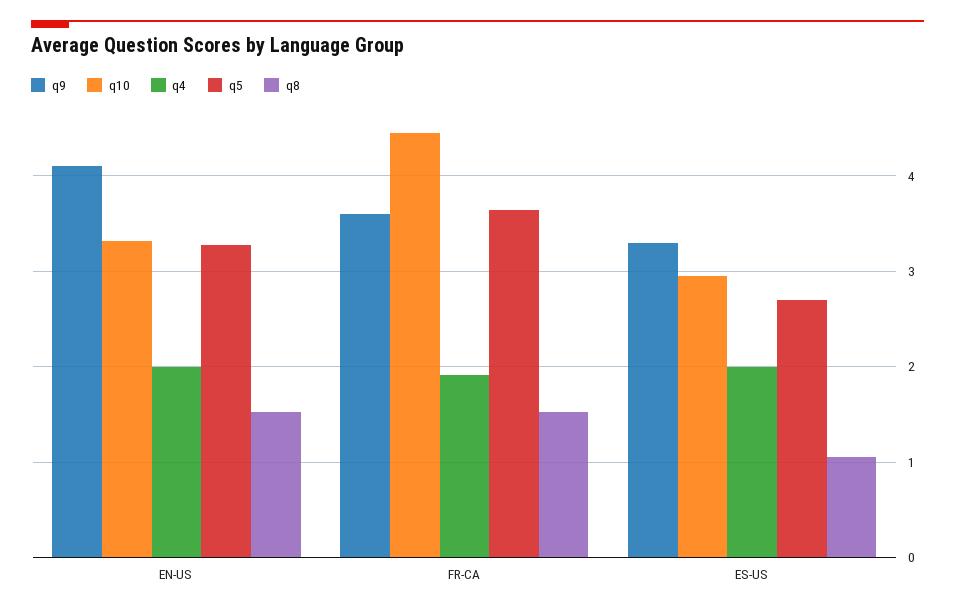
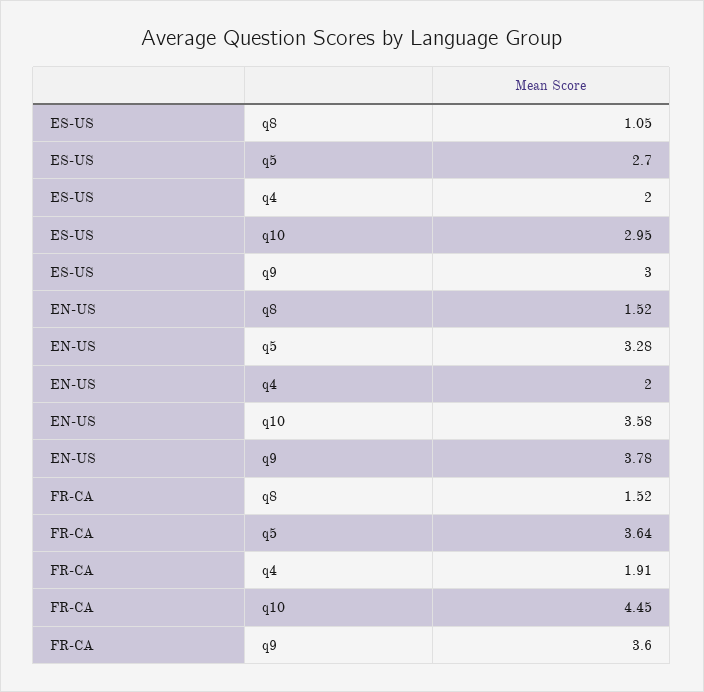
q9, EN-US: 4.1 -> 3.78
q10, EN-US: 3.3 -> 3.58
q9, ES-US: 3.3 -> 3

